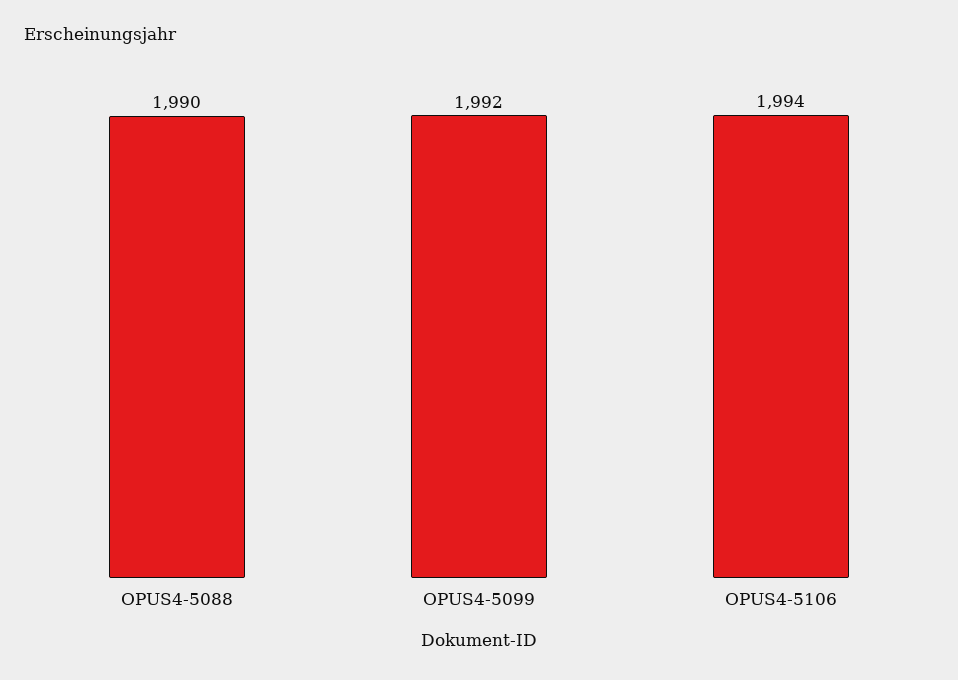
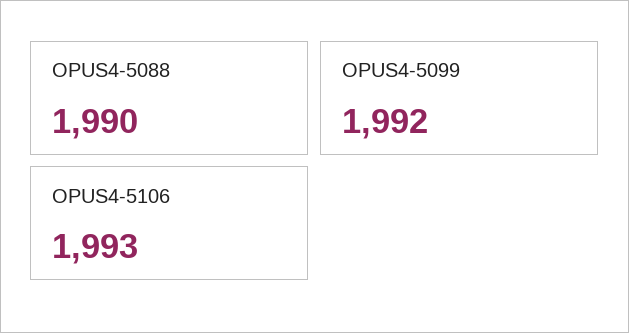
OPUS4-5106: 1994 -> 1993

